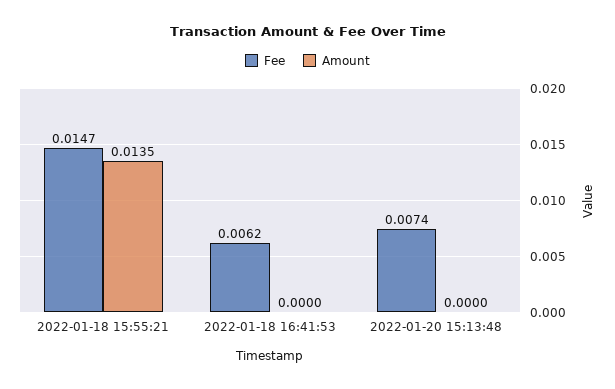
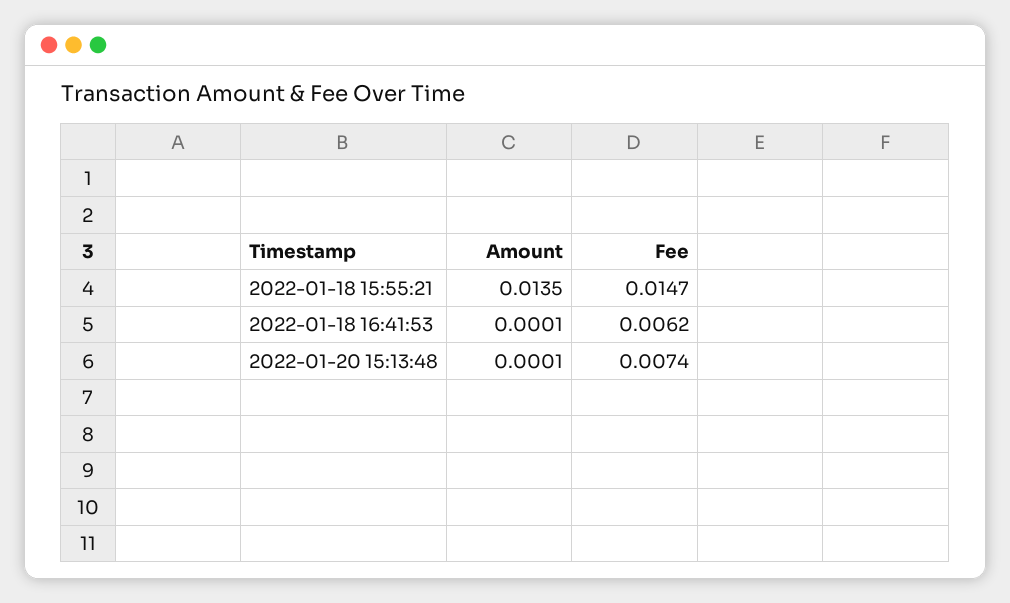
Amount, 2022-01-18 16:41:53: 0 -> 0.0001
Amount, 2022-01-20 15:13:48: 0 -> 0.0001

